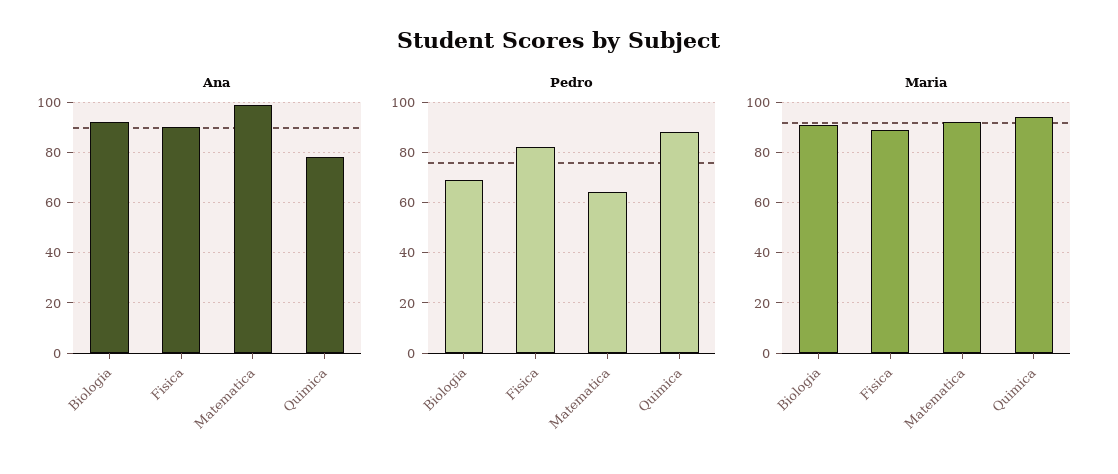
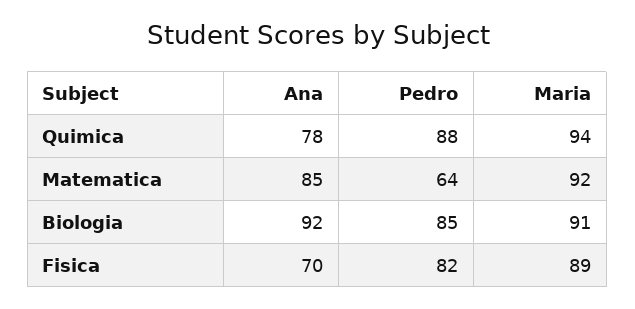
Ana, Fisica: 90 -> 70
Ana, Matematica: 100 -> 85
Pedro, Biologia: 70 -> 85

